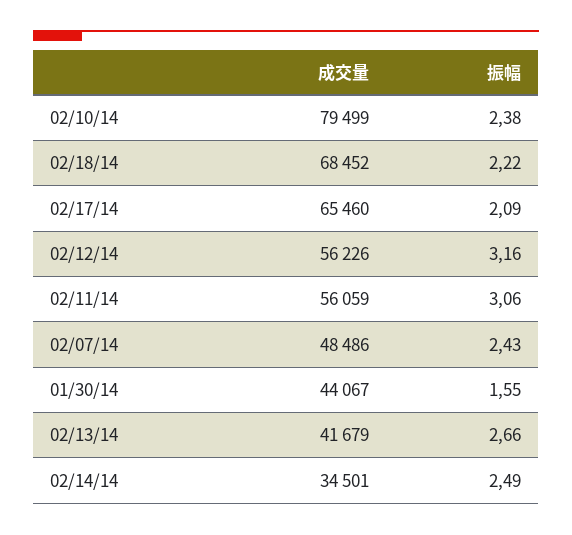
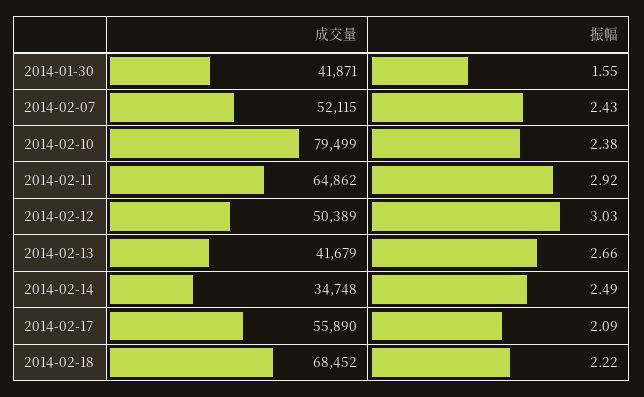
成交量, 02/17/14: 65460 -> 55890
成交量, 02/12/14: 56226 -> 50389
振幅, 02/12/14: 3.16 -> 3.03
成交量, 02/11/14: 56059 -> 64862
振幅, 02/11/14: 3.06 -> 2.92
成交量, 02/07/14: 48486 -> 52115
成交量, 01/30/14: 44067 -> 41871
成交量, 02/14/14: 34501 -> 34748

